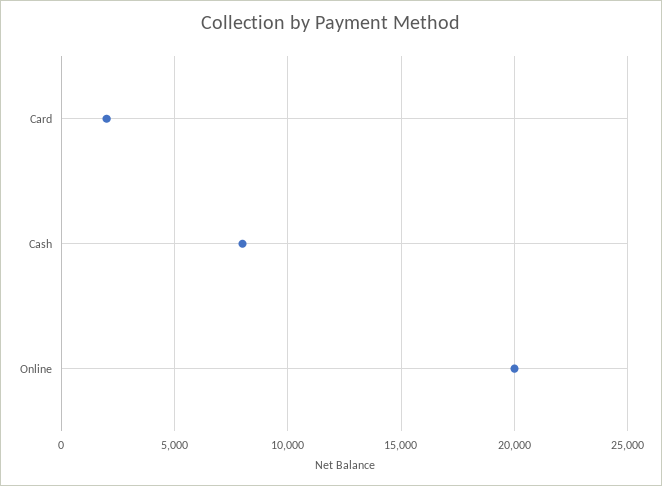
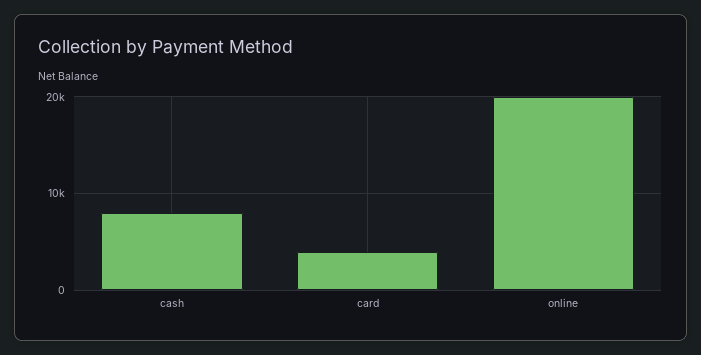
Card: 2000 -> 4000

